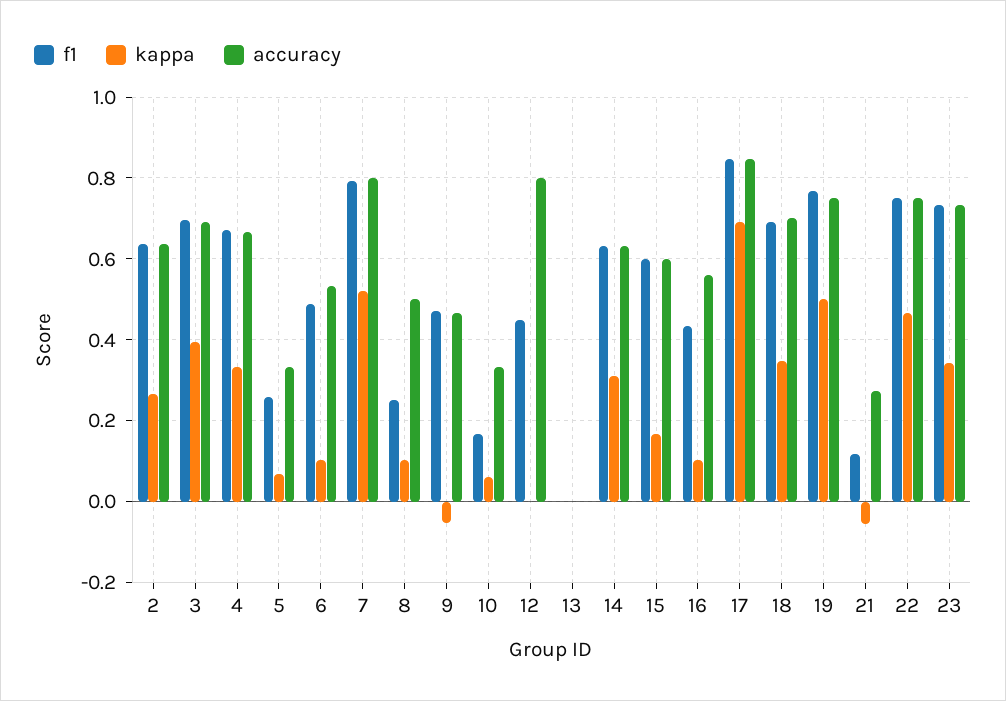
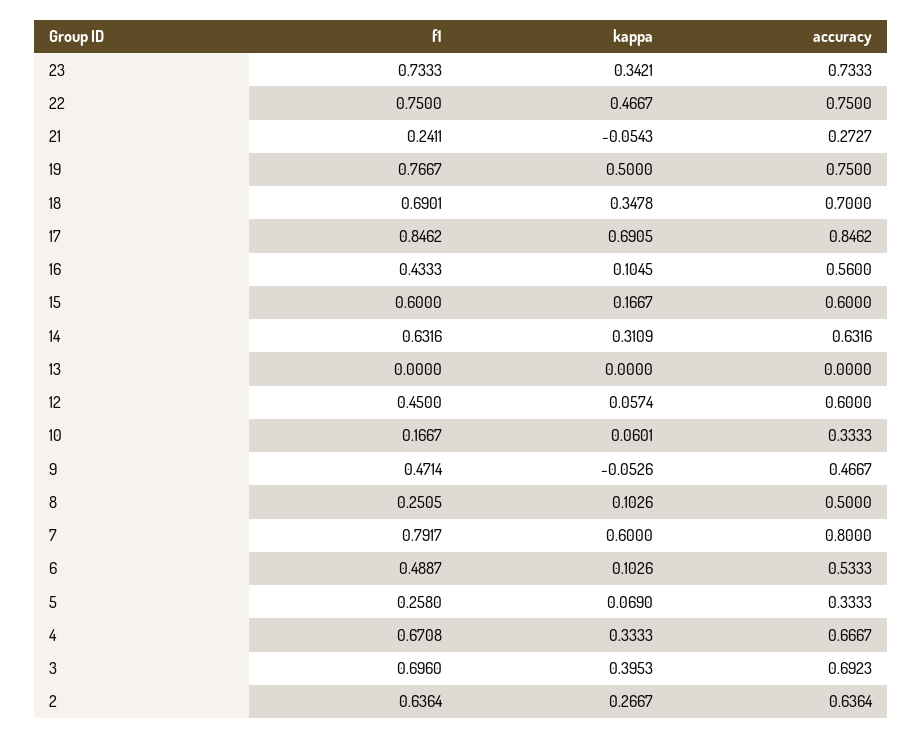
kappa, 7: 0.52 -> 0.6
kappa, 12: 0 -> 0.0574
accuracy, 12: 0.8 -> 0.6
f1, 21: 0.12 -> 0.2411

